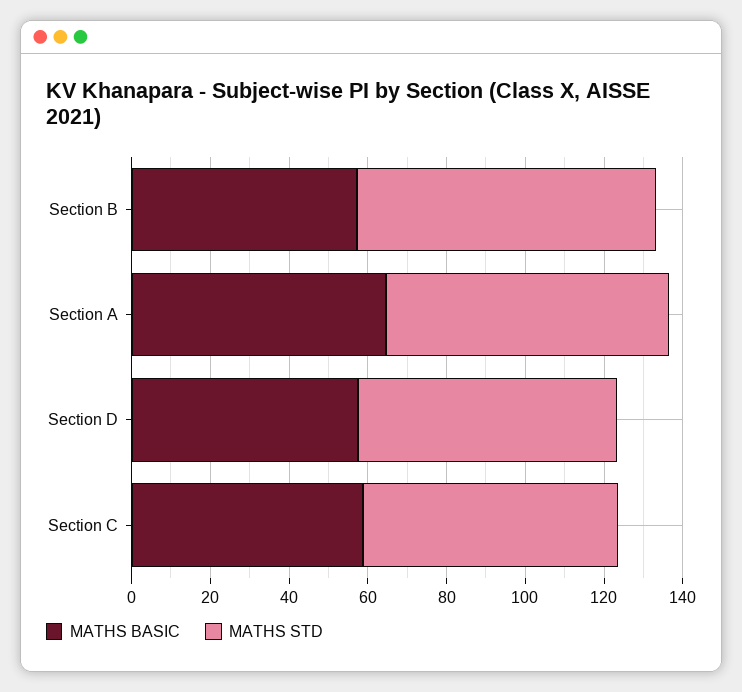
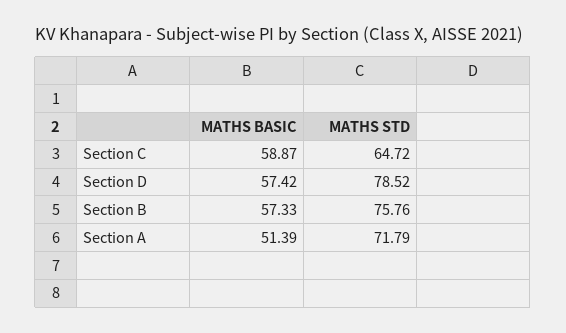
MATHS BASIC, Section A: 65 -> 51.39
MATHS STD, Section D: 65 -> 78.52

